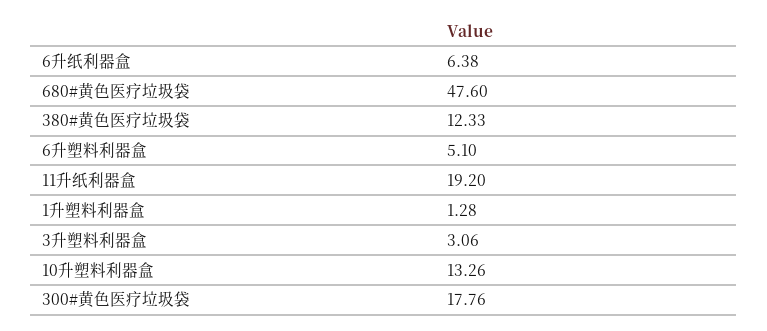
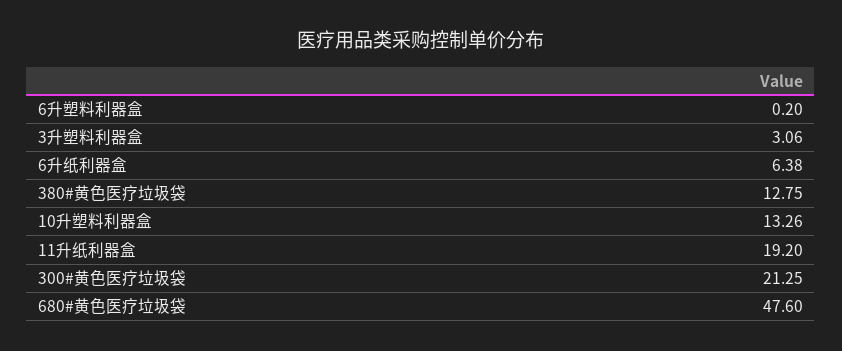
380#黄色医疗垃圾袋: 12.33 -> 12.75
6升塑料利器盒: 5.1 -> 0.2
1升塑料利器盒: 1.28 -> none
300#黄色医疗垃圾袋: 17.76 -> 21.25

